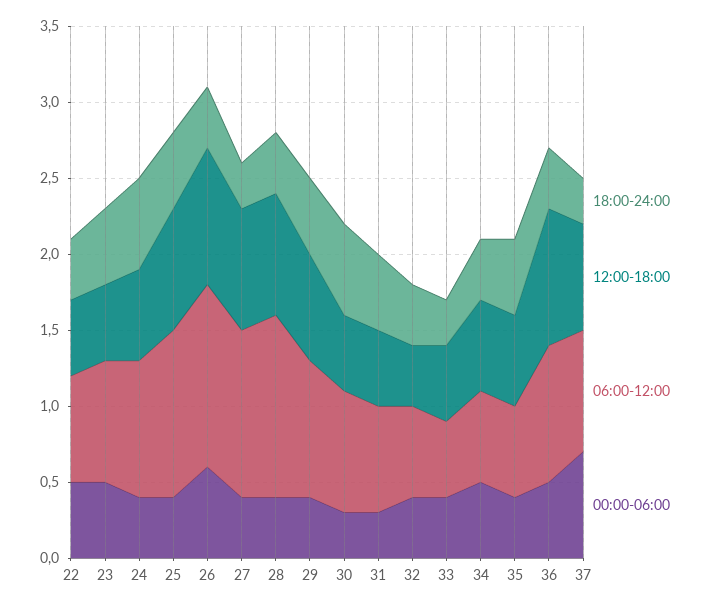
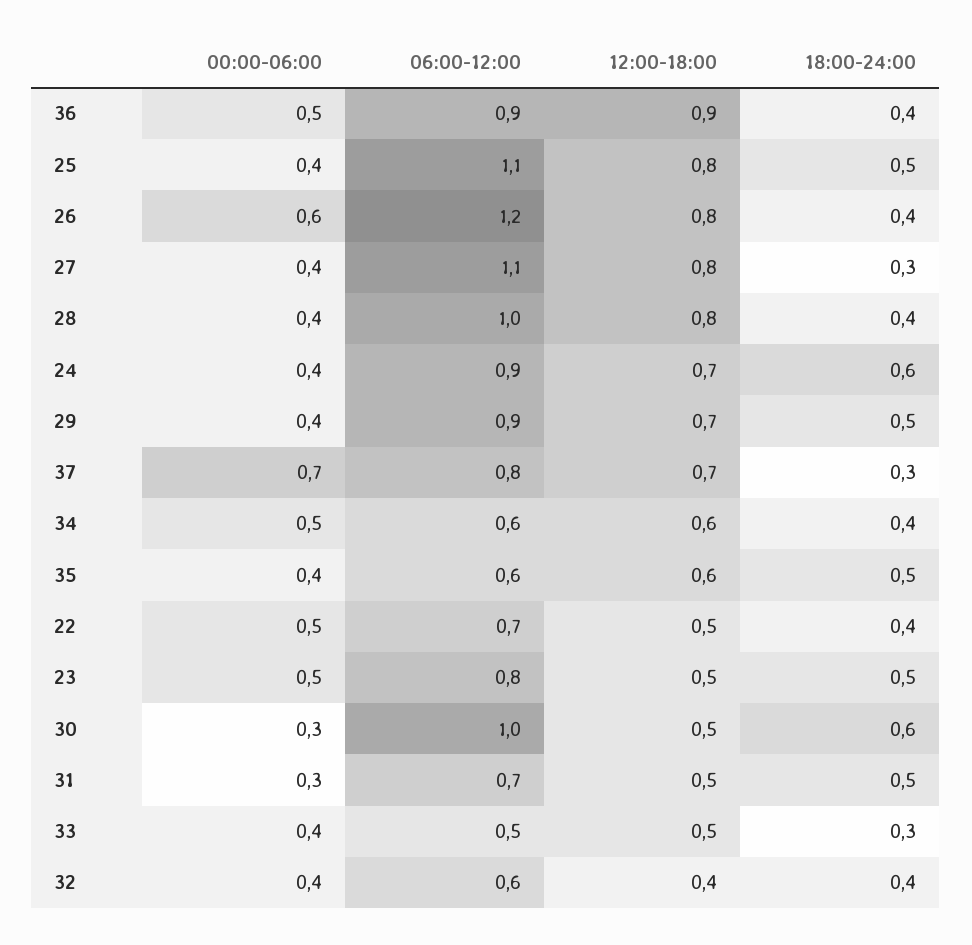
12:00-18:00, 24: 0.6 -> 0.7
12:00-18:00, 26: 0.9 -> 0.8
06:00-12:00, 28: 1.2 -> 1
06:00-12:00, 30: 0.8 -> 1

